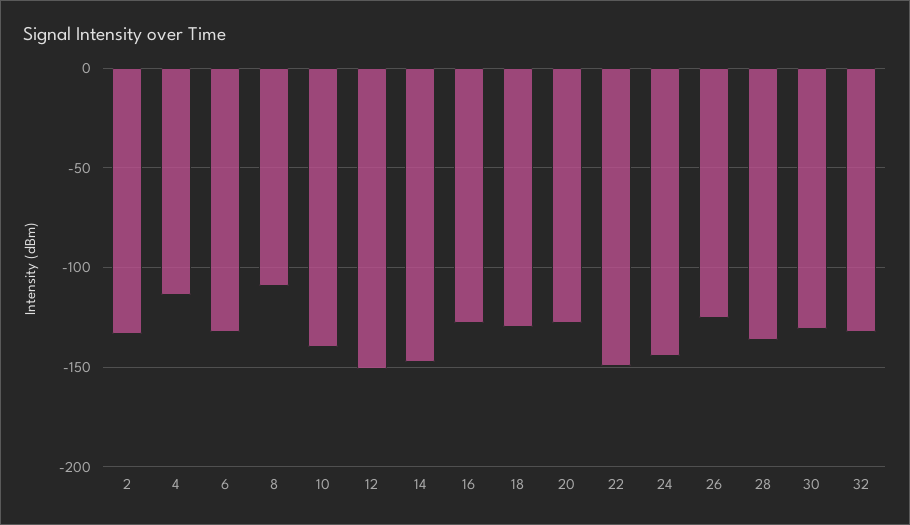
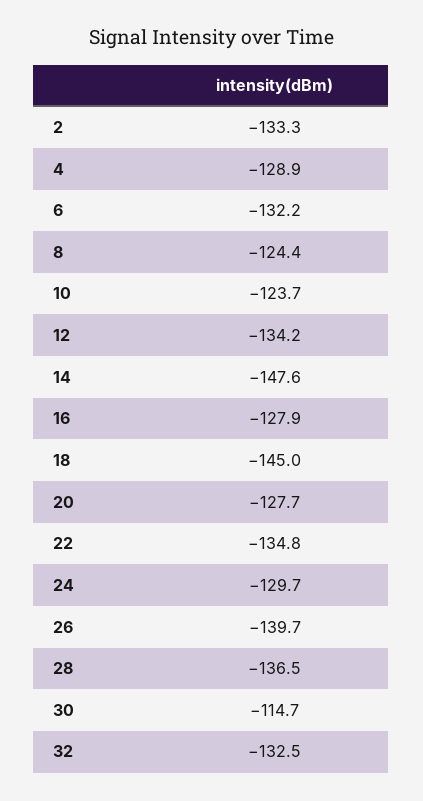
4: -115 -> -128.9
8: -110 -> -124.4
10: -140 -> -123.7
12: -150 -> -134.2
18: -130 -> -145
22: -150 -> -134.8
24: -145 -> -129.7
26: -125 -> -139.7
30: -130 -> -114.7

